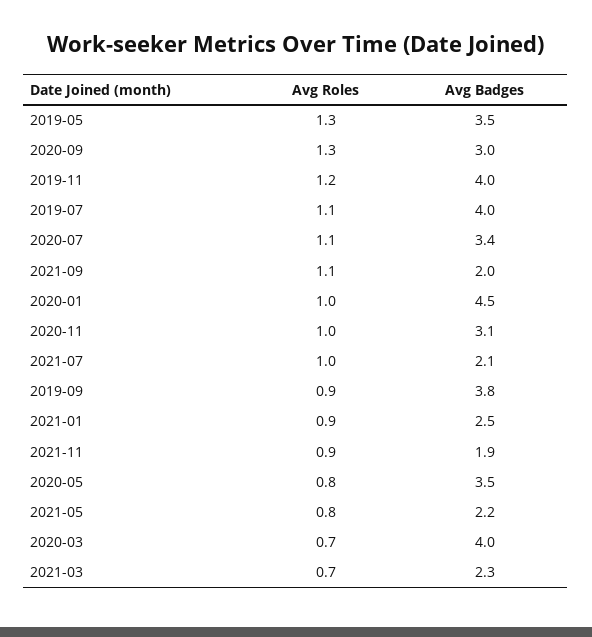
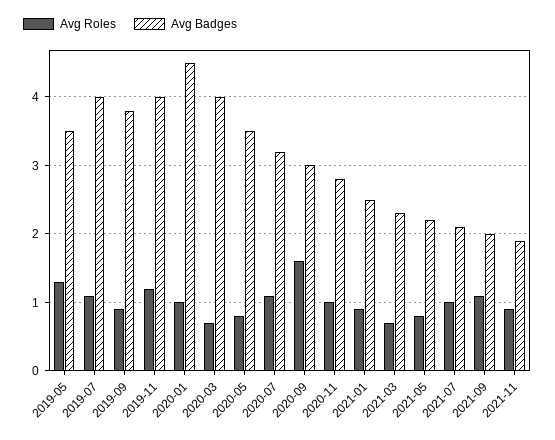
Avg Roles, 2020-09: 1.3 -> 1.6
Avg Badges, 2020-07: 3.4 -> 3.2
Avg Badges, 2020-11: 3.1 -> 2.8

